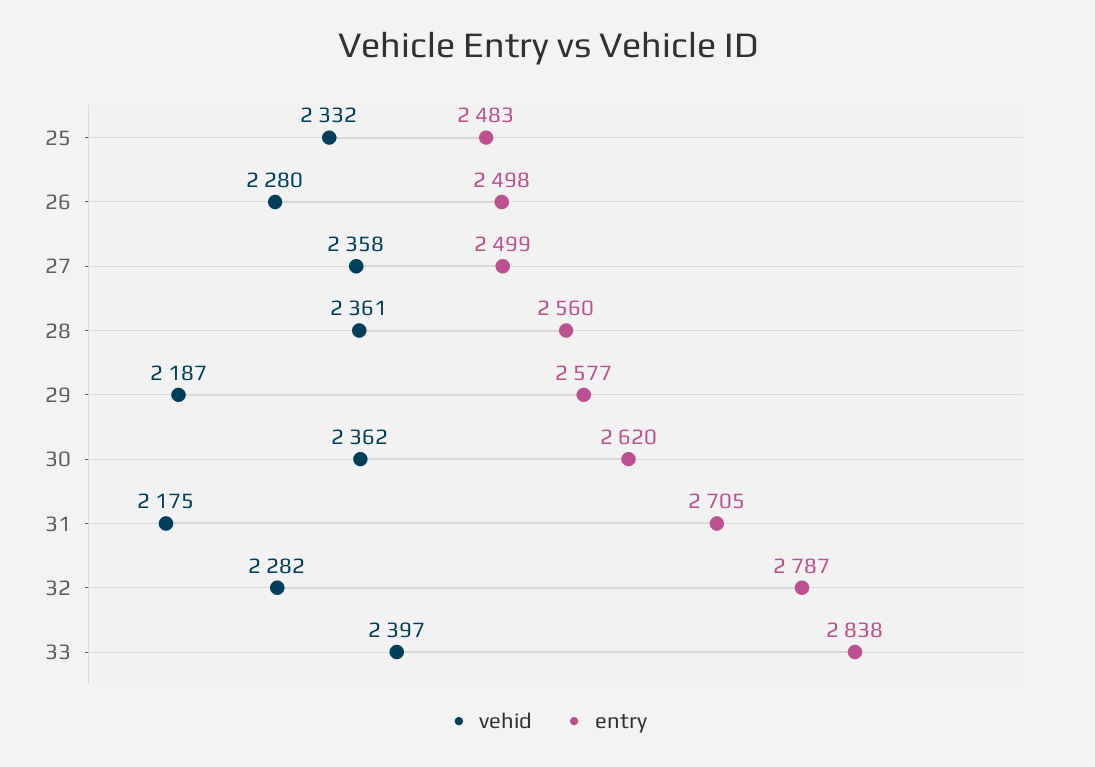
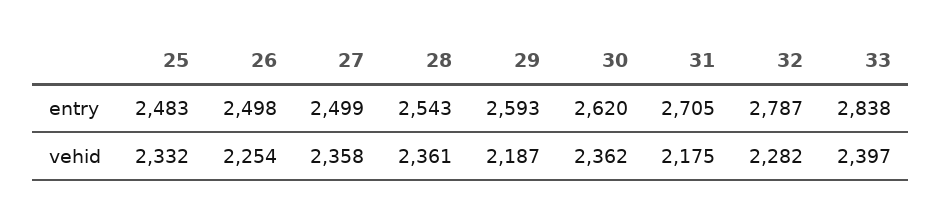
vehid, 26: 2280 -> 2254
entry, 28: 2560 -> 2543
entry, 29: 2577 -> 2593

